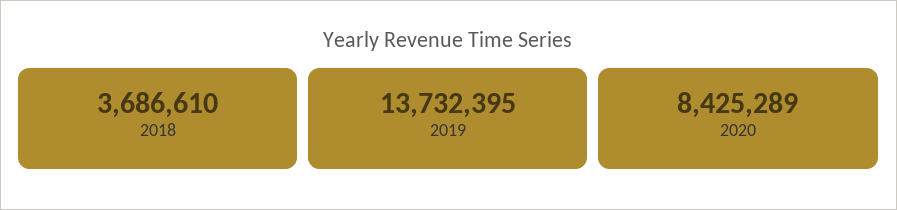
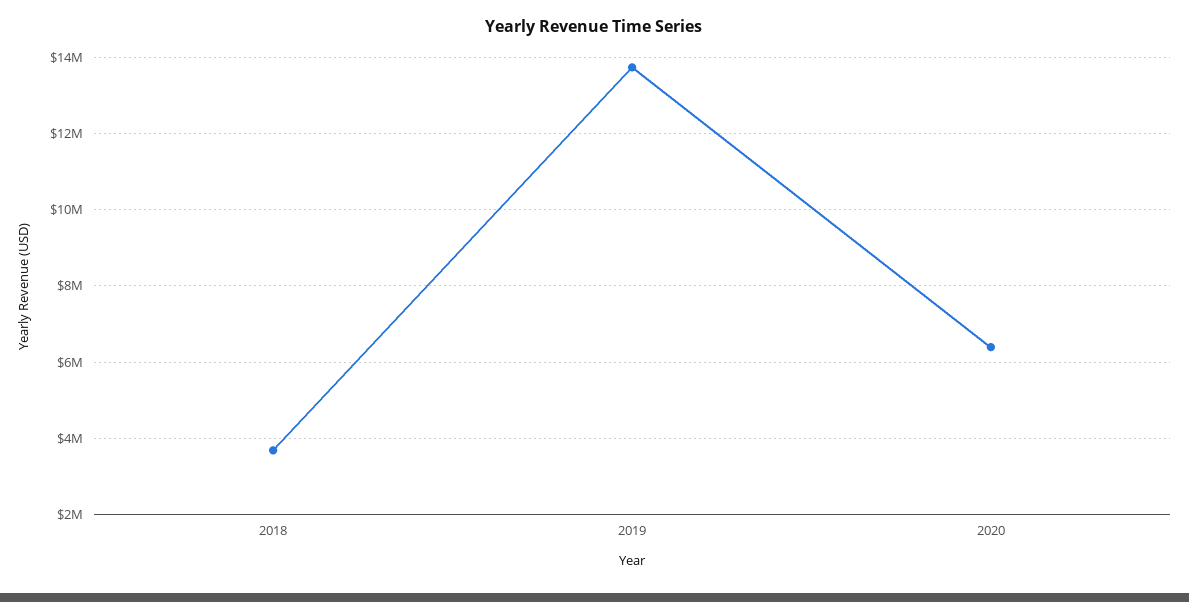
2020: 8425289 -> 6400000

